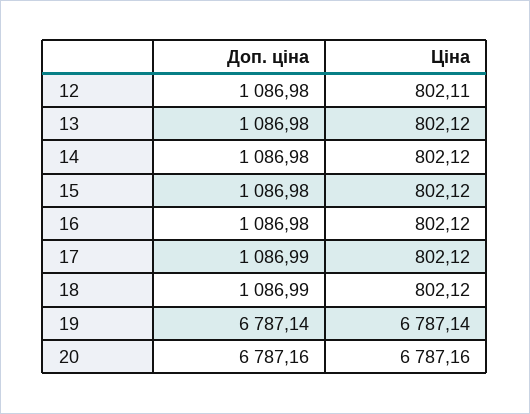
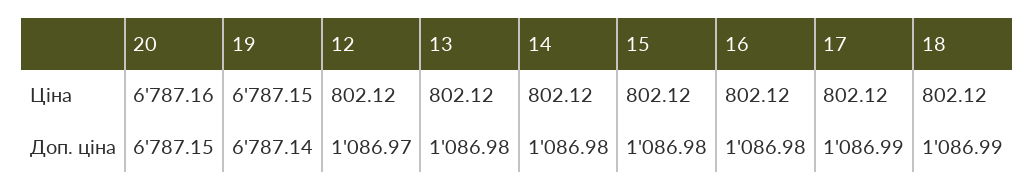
Доп. ціна, 12: 1086.98 -> 1086.97
Ціна, 12: 802.11 -> 802.12
Ціна, 19: 6787.14 -> 6787.15
Доп. ціна, 20: 6787.16 -> 6787.15

